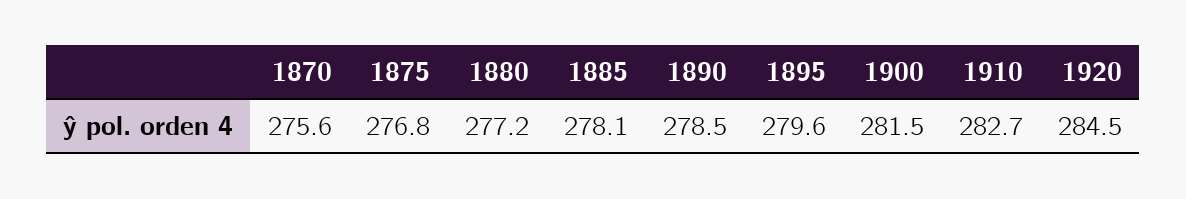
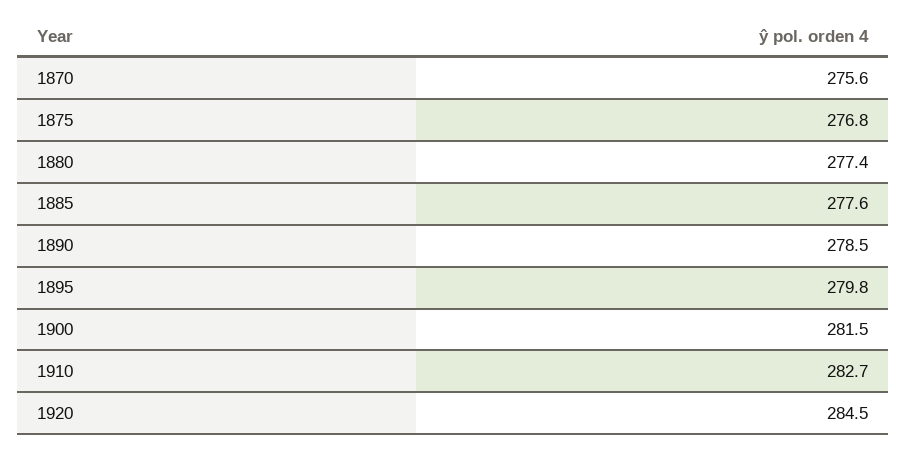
1880: 277.2 -> 277.4
1885: 278.1 -> 277.6
1895: 279.6 -> 279.8

